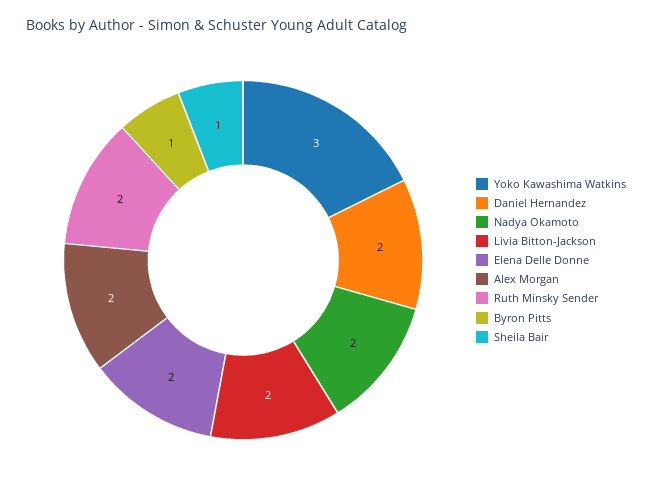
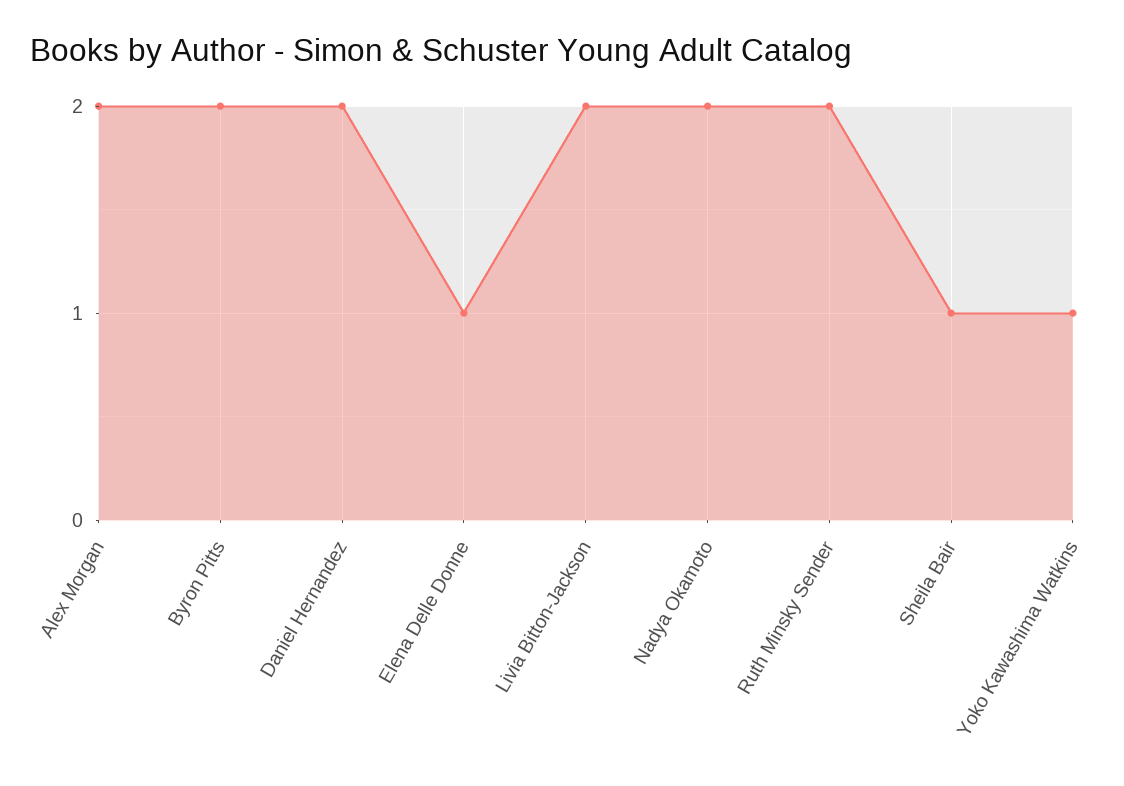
Yoko Kawashima Watkins: 3 -> 1
Elena Delle Donne: 2 -> 1
Byron Pitts: 1 -> 2

